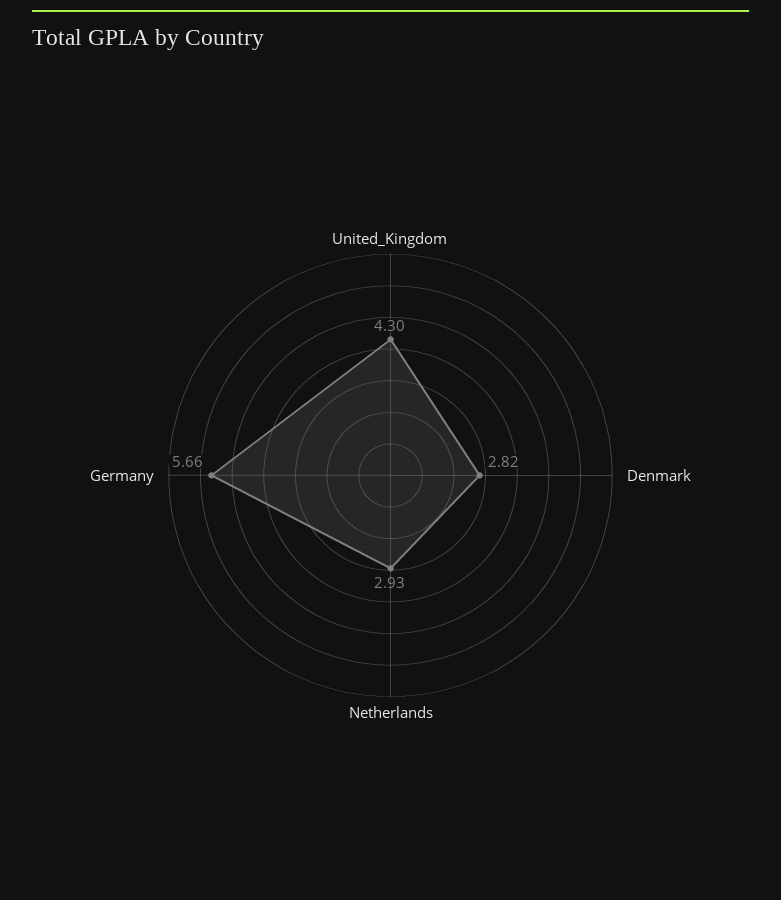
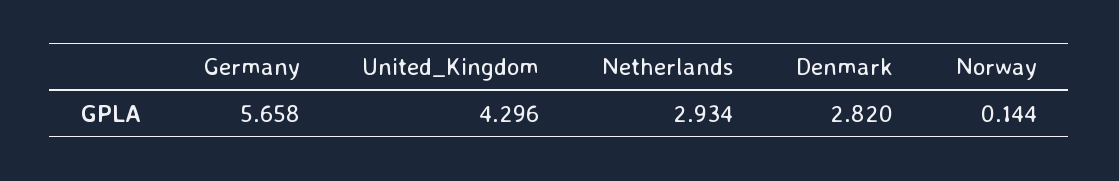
Norway: none -> 0.144

